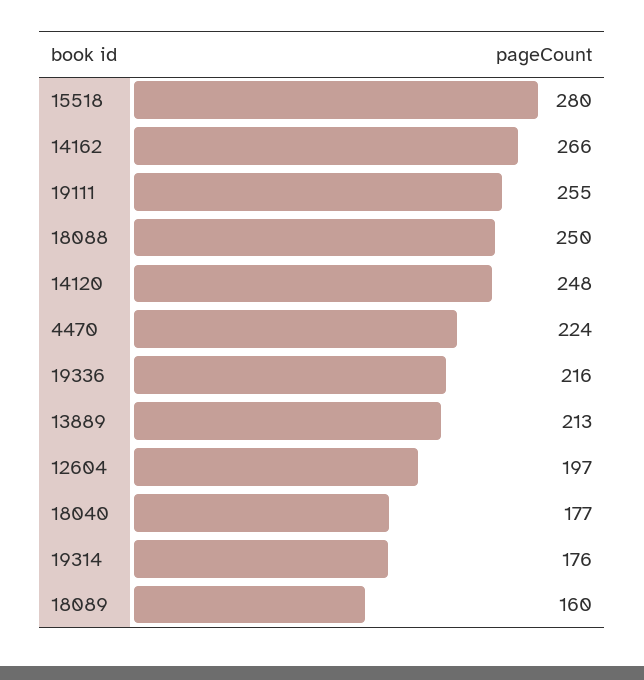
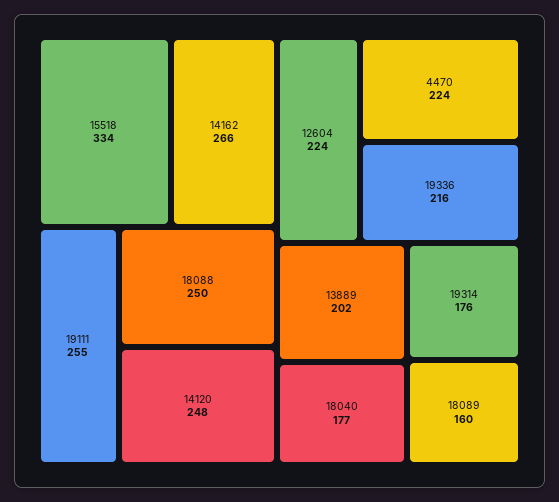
15518: 280 -> 334
13889: 213 -> 202
12604: 197 -> 224

